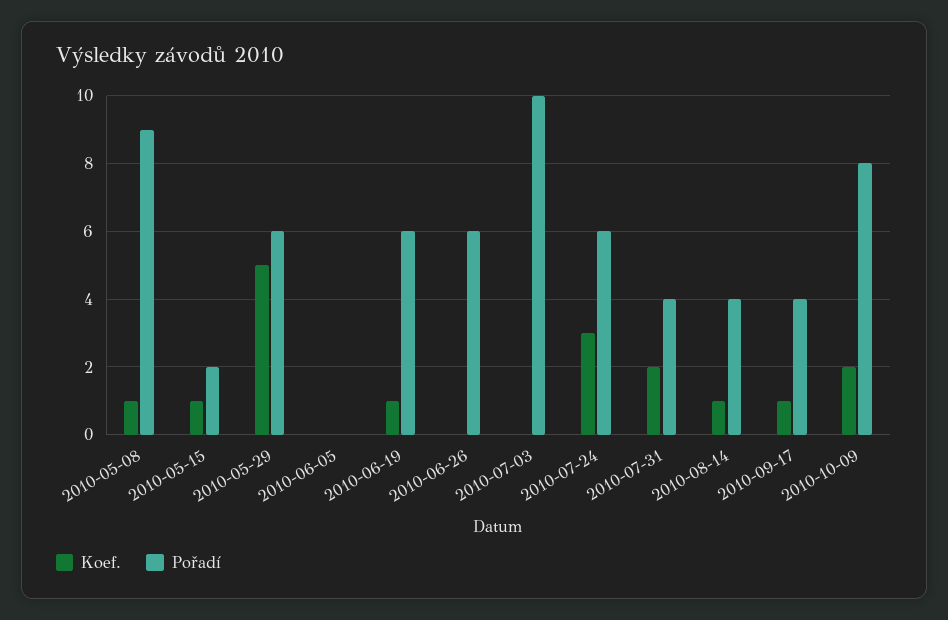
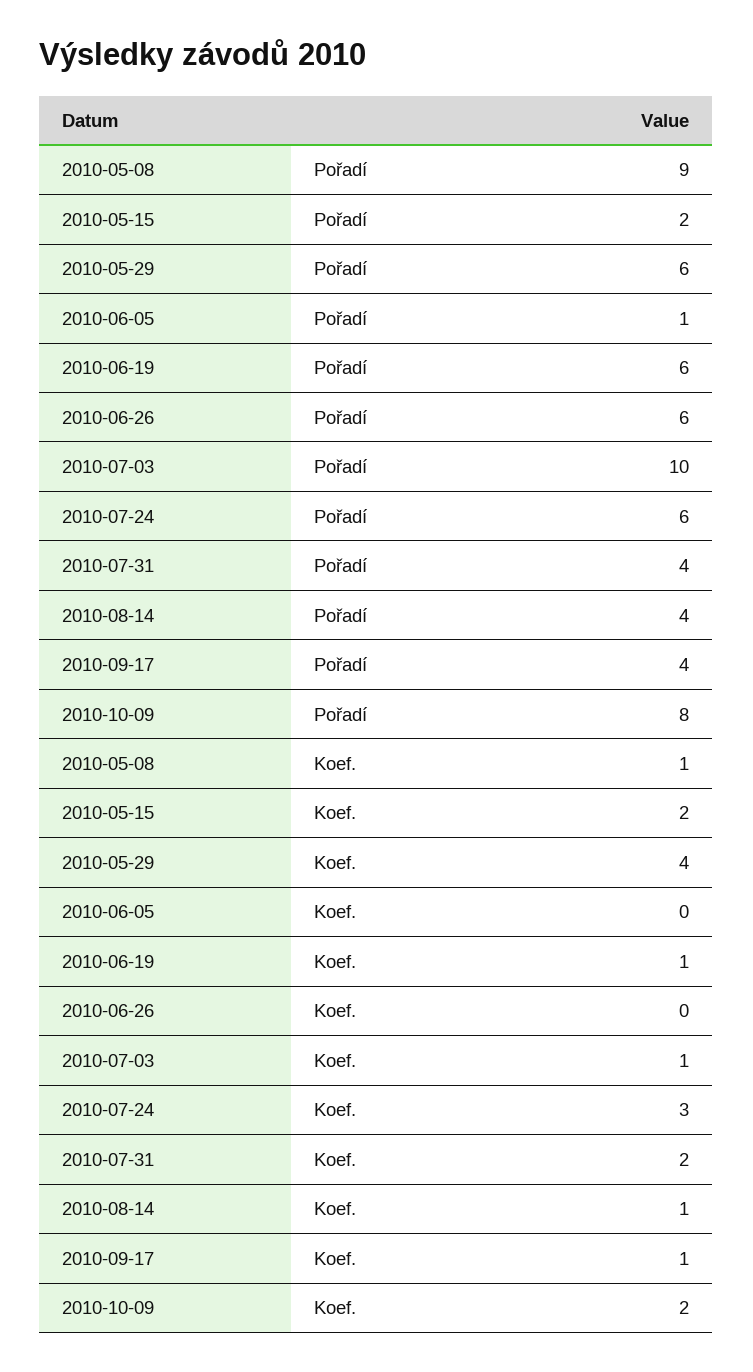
Koef., 2010-05-15: 1 -> 2
Koef., 2010-05-29: 5 -> 4
Pořadí, 2010-06-05: 0 -> 1
Koef., 2010-07-03: 0 -> 1

